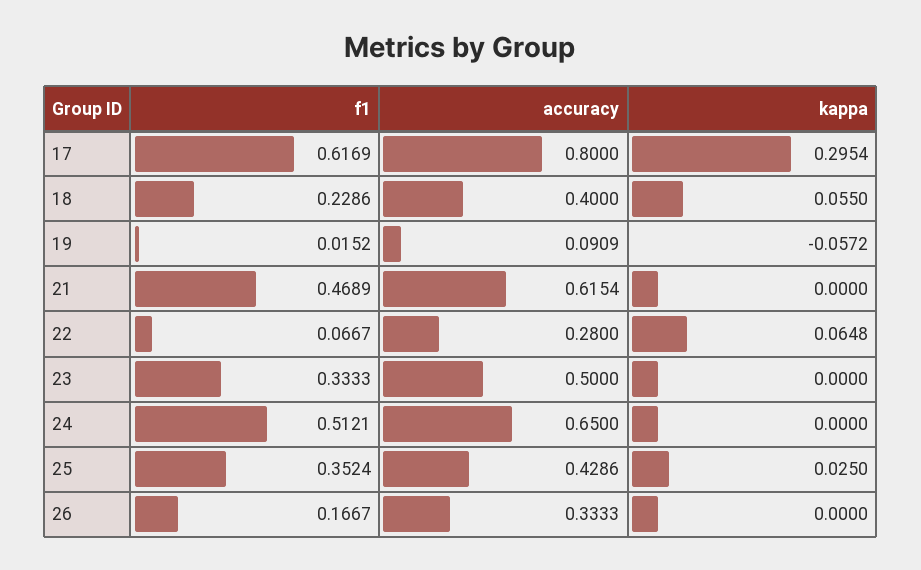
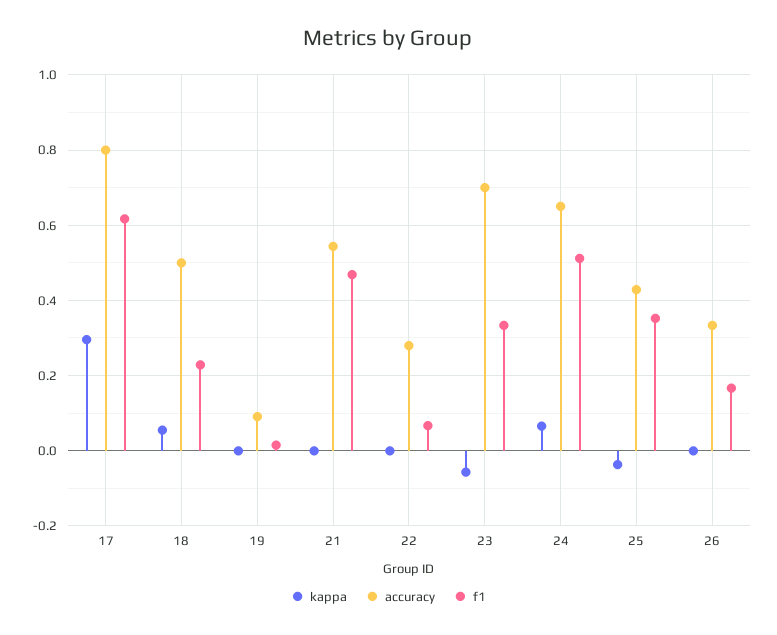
accuracy, 18: 0.4 -> 0.5
kappa, 19: -0.0572 -> 0
accuracy, 21: 0.6154 -> 0.54
kappa, 22: 0.0648 -> 0
accuracy, 23: 0.5 -> 0.7
kappa, 23: 0 -> -0.06
kappa, 24: 0 -> 0.06
kappa, 25: 0.025 -> -0.04

